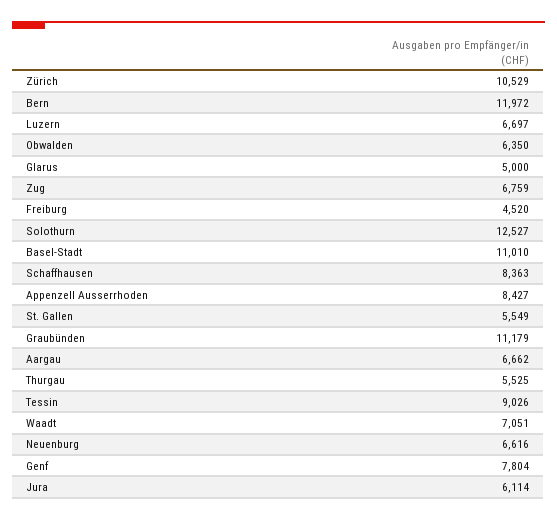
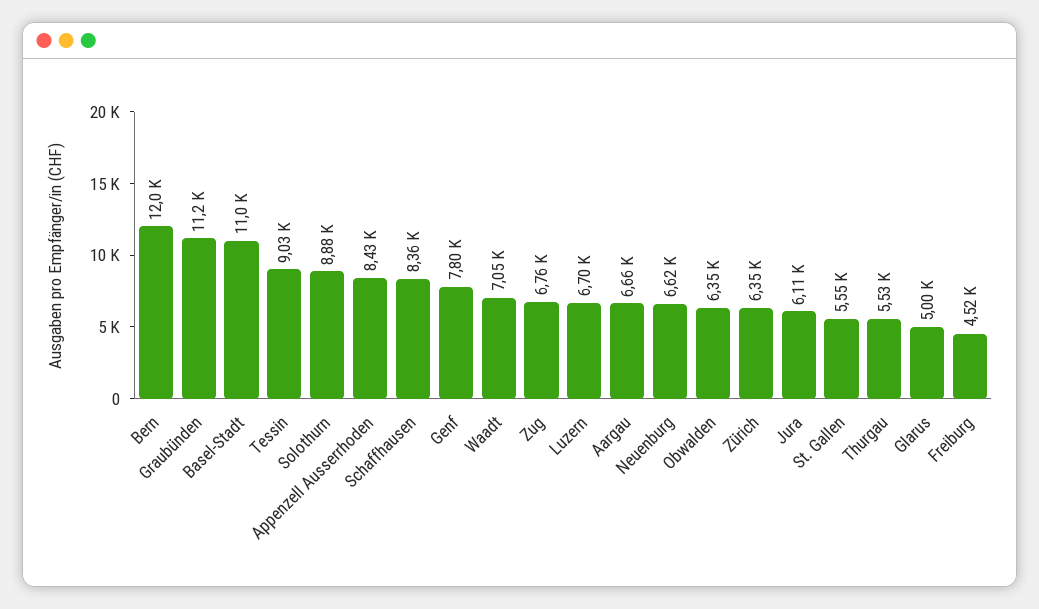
Zürich: 10529 -> 6350
Solothurn: 12527 -> 8880

